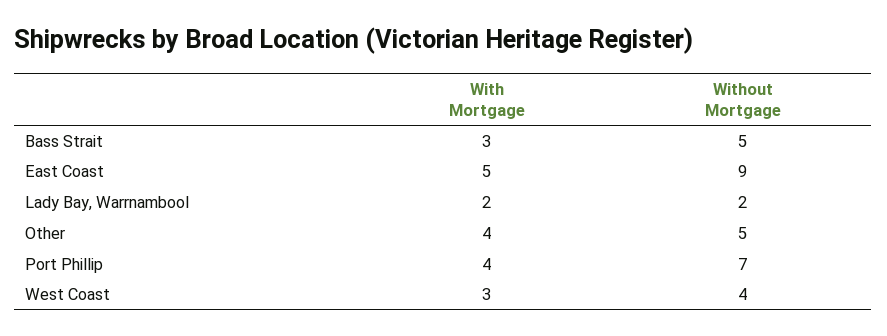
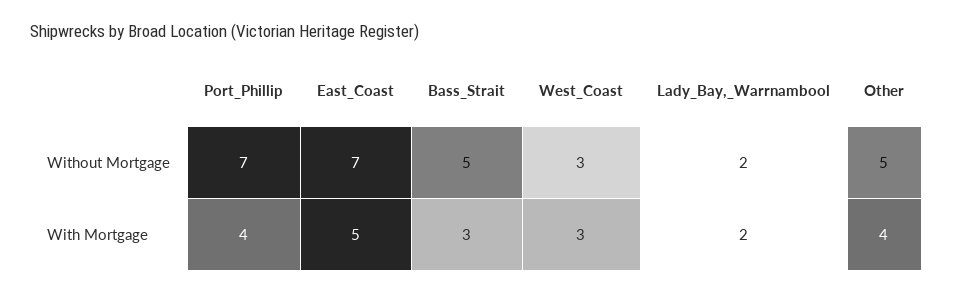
Without Mortgage, East Coast: 9 -> 7
Without Mortgage, West Coast: 4 -> 3

